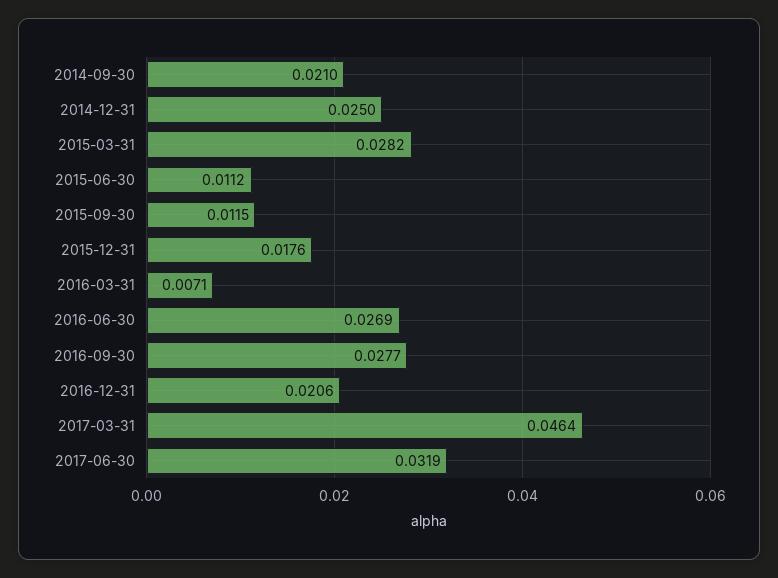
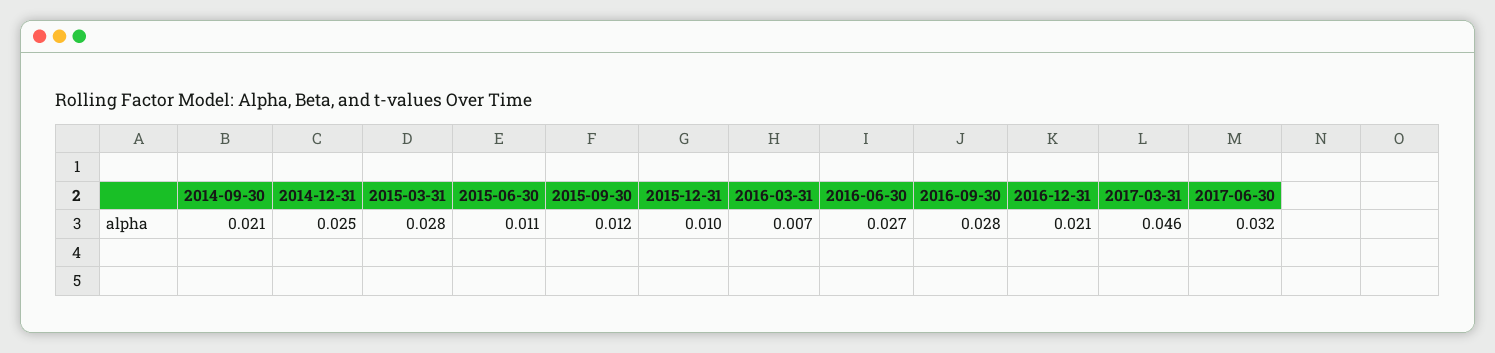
2015-12-31: 0.0176 -> 0.01

